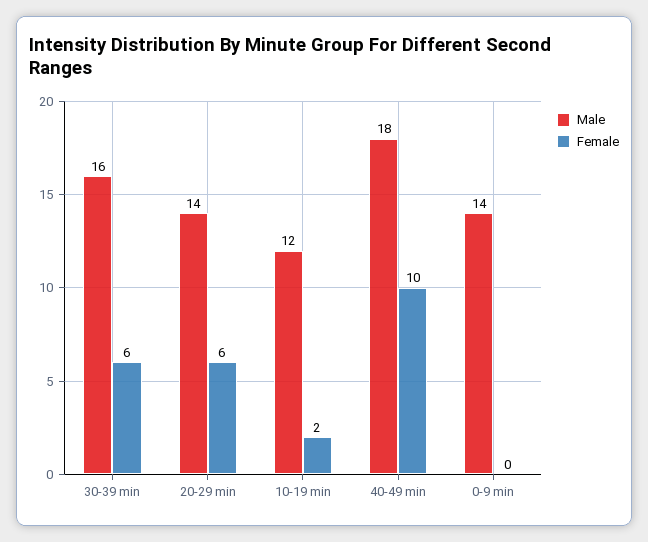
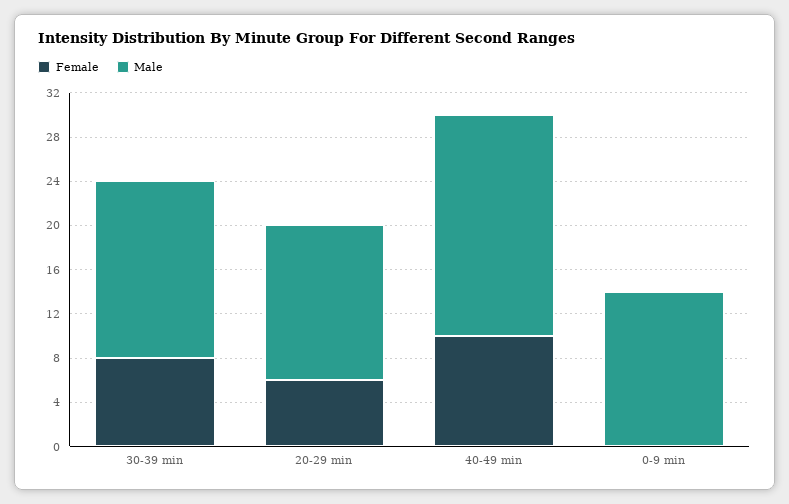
Female, 30-39 min: 6 -> 8
Male, 10-19 min: 12 -> none
Female, 10-19 min: 2 -> none
Male, 40-49 min: 18 -> 20

